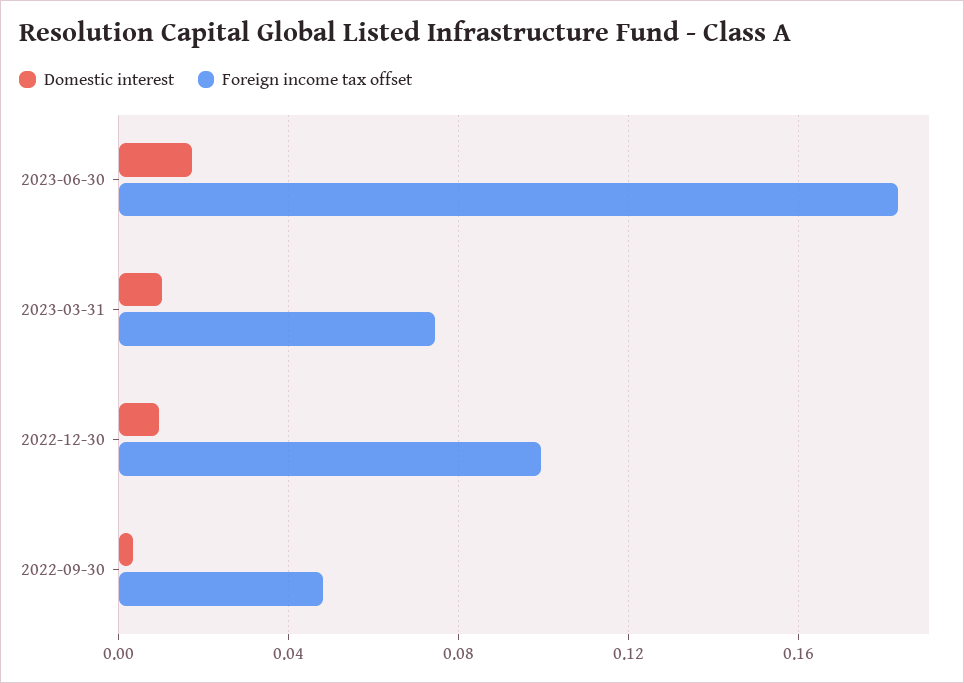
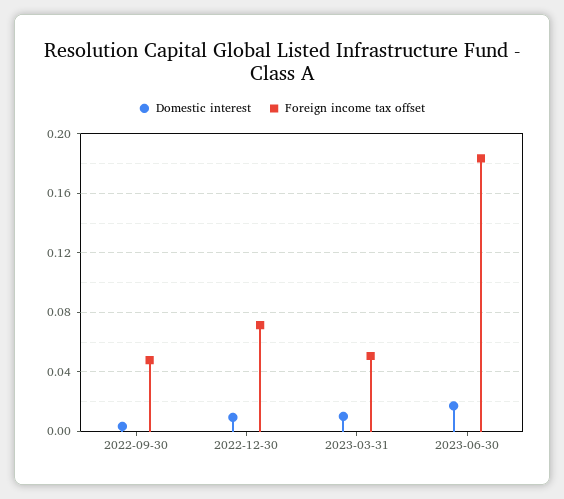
Foreign income tax offset, 2023-03-31: 0.075 -> 0.05
Foreign income tax offset, 2022-12-30: 0.1 -> 0.07

